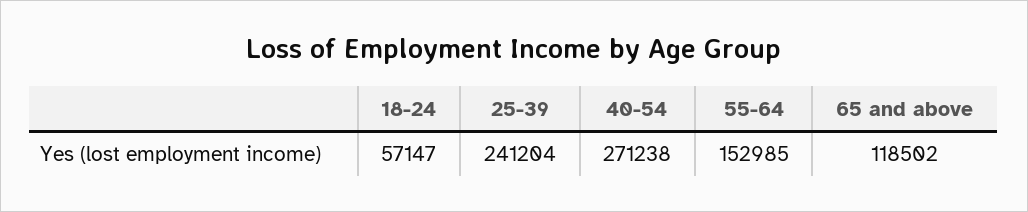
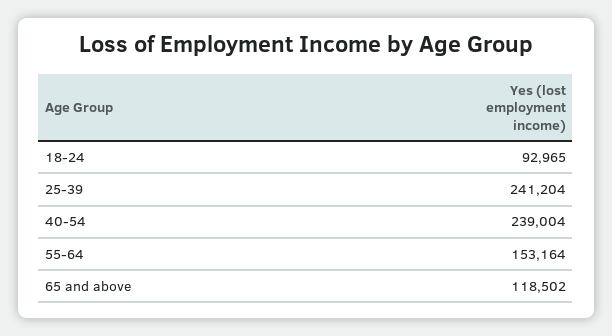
18-24: 57147 -> 92965
40-54: 271238 -> 239004
55-64: 152985 -> 153164

